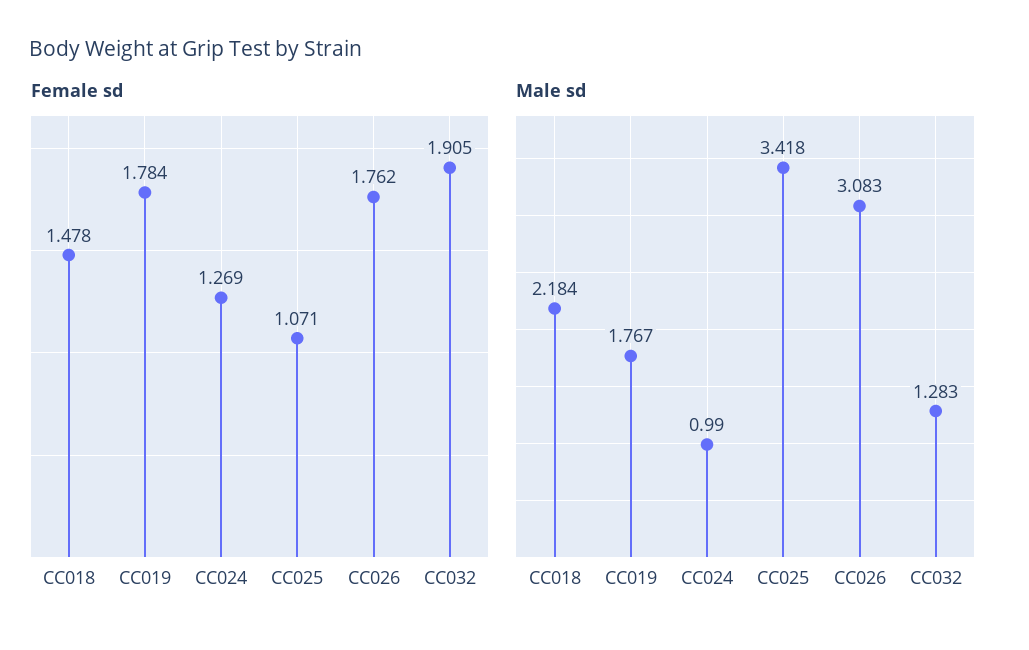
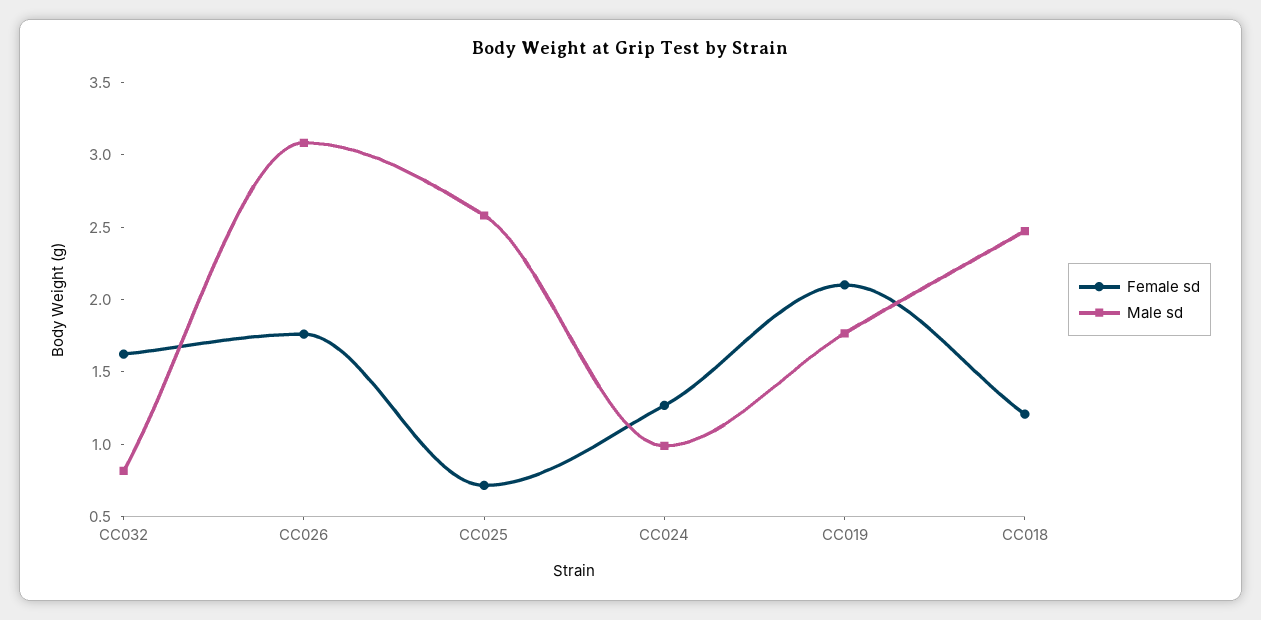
Female sd, CC018: 1.478 -> 1.2
Female sd, CC019: 1.784 -> 2.1
Female sd, CC025: 1.071 -> 0.7
Female sd, CC032: 1.905 -> 1.6
Male sd, CC018: 2.184 -> 2.5
Male sd, CC025: 3.418 -> 2.6
Male sd, CC032: 1.283 -> 0.8

